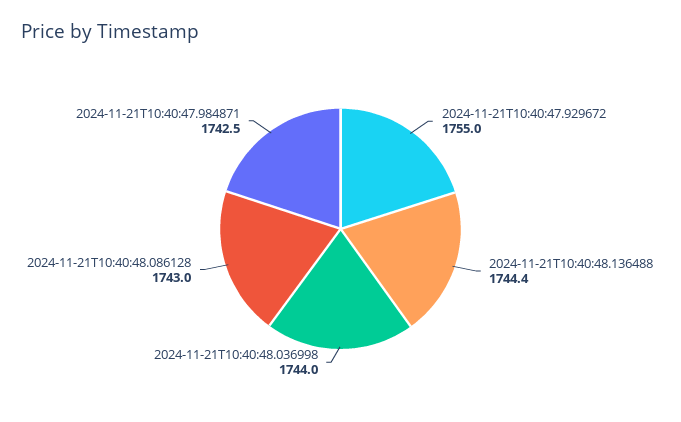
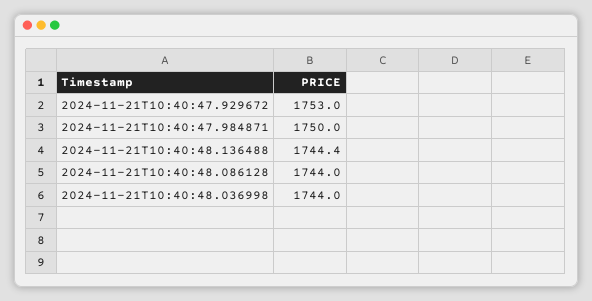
2024-11-21T10:40:47.929672: 1755 -> 1753
2024-11-21T10:40:48.086128: 1743 -> 1744
2024-11-21T10:40:47.984871: 1742.5 -> 1750

